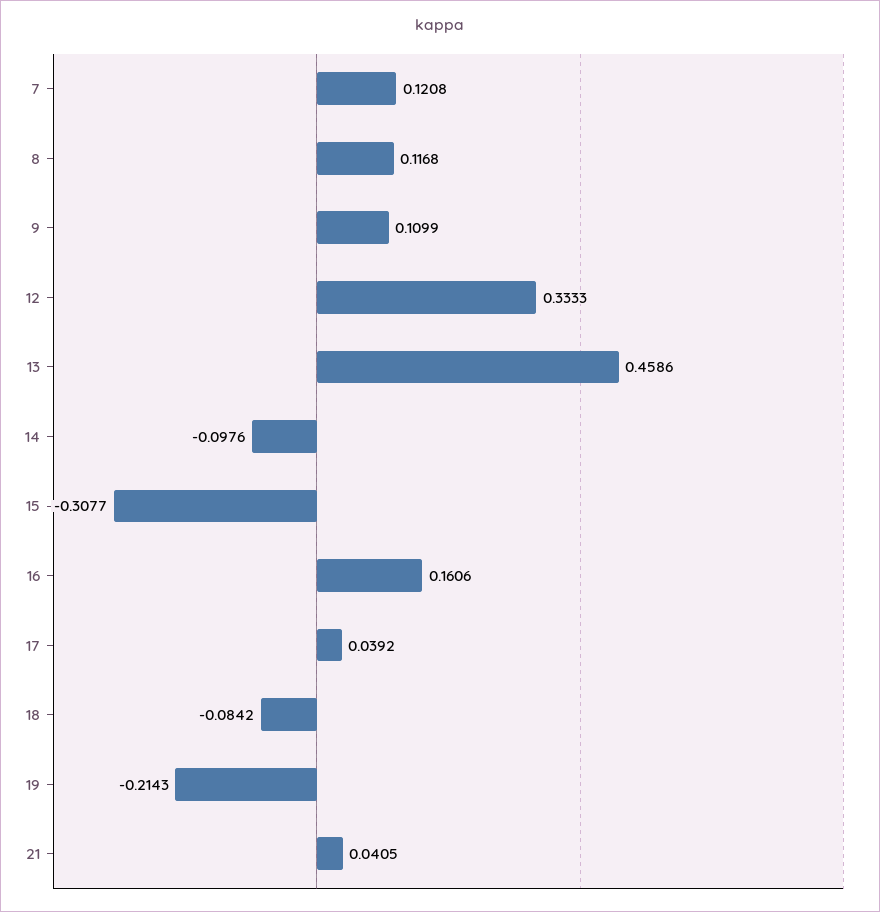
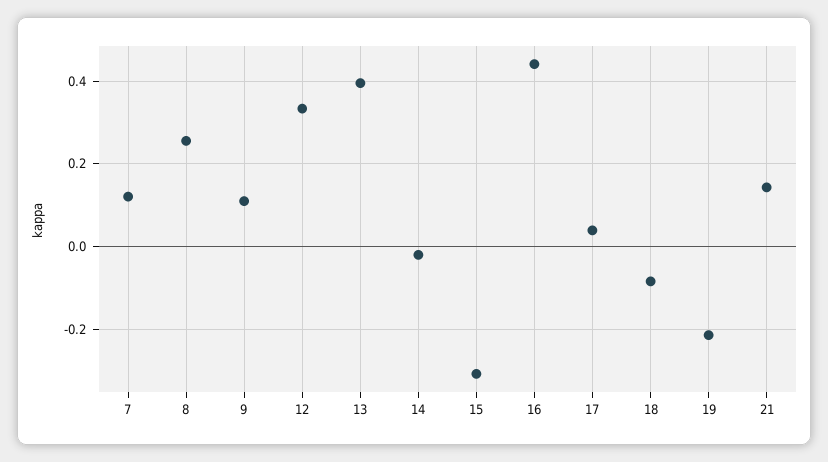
8: 0.1168 -> 0.26
13: 0.4586 -> 0.4
14: -0.0976 -> -0.02
16: 0.1606 -> 0.44
21: 0.0405 -> 0.14

